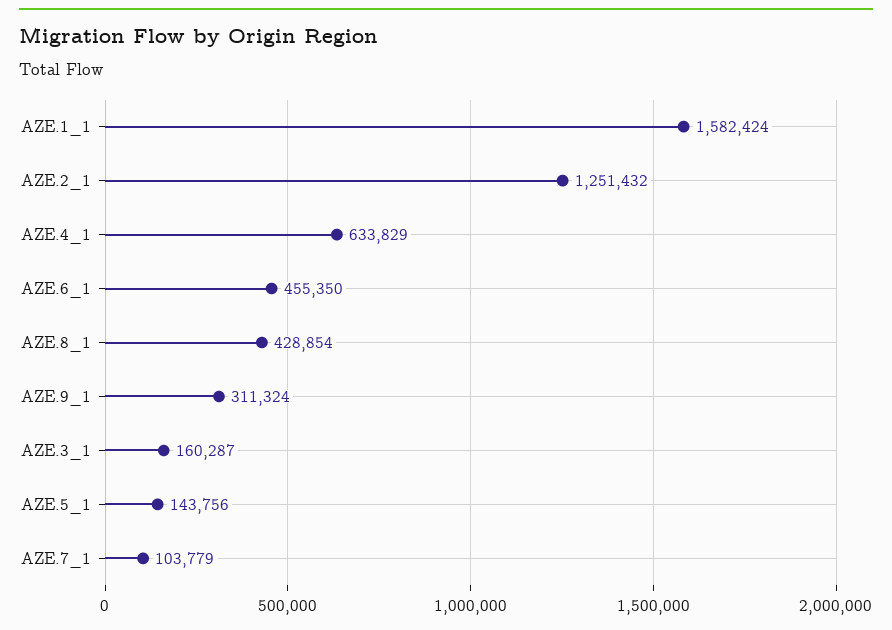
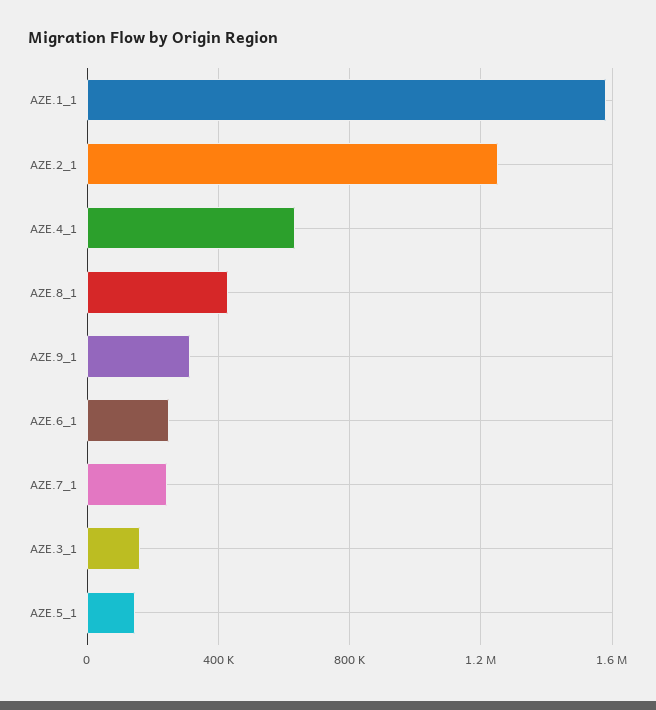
AZE.6_1: 455350 -> 250000
AZE.7_1: 103779 -> 250000

